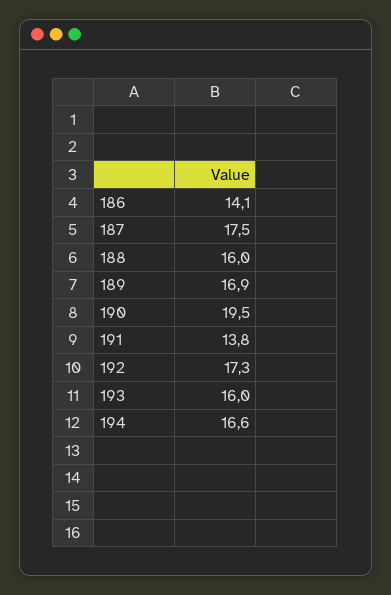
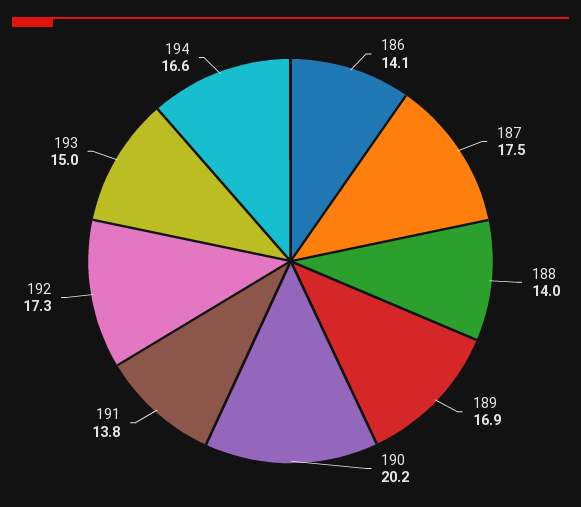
188: 16 -> 14
190: 19.5 -> 20.2
193: 16 -> 15

